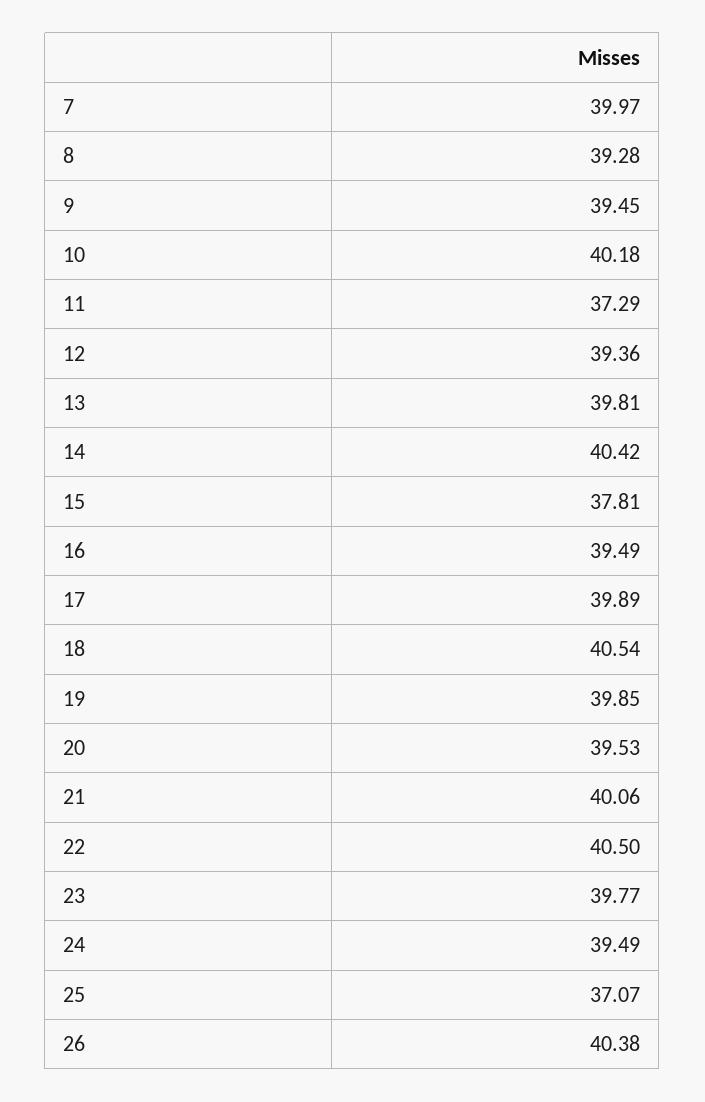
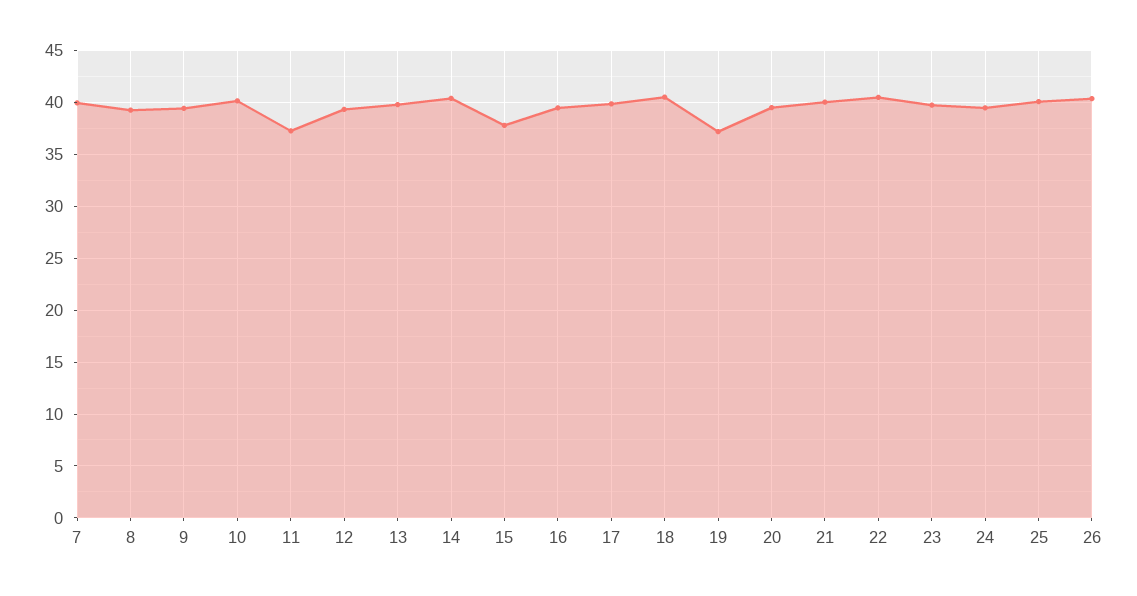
19: 39.85 -> 37
25: 37.07 -> 40

